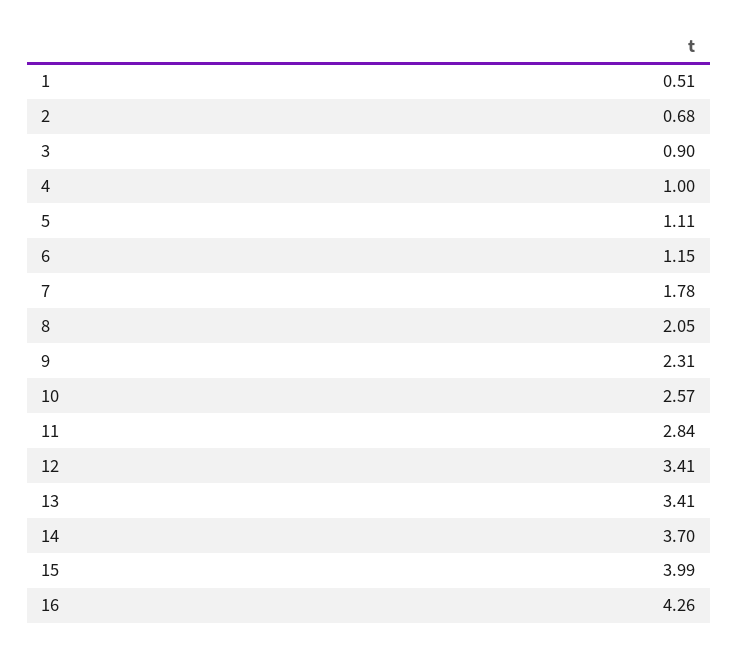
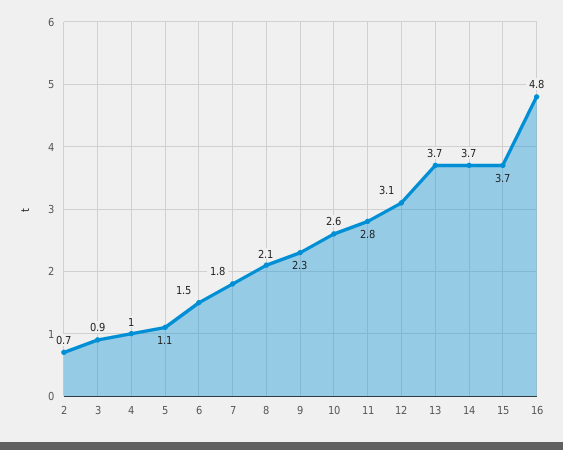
1: 0.51 -> none
6: 1.15 -> 1.5
12: 3.41 -> 3.1
13: 3.41 -> 3.7
15: 3.99 -> 3.7
16: 4.26 -> 4.8

